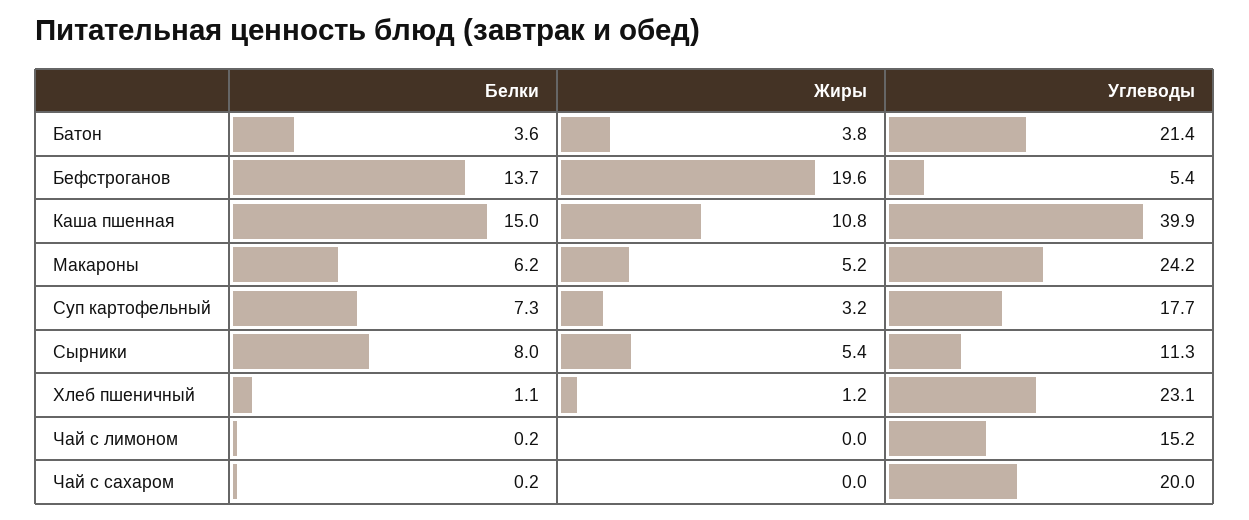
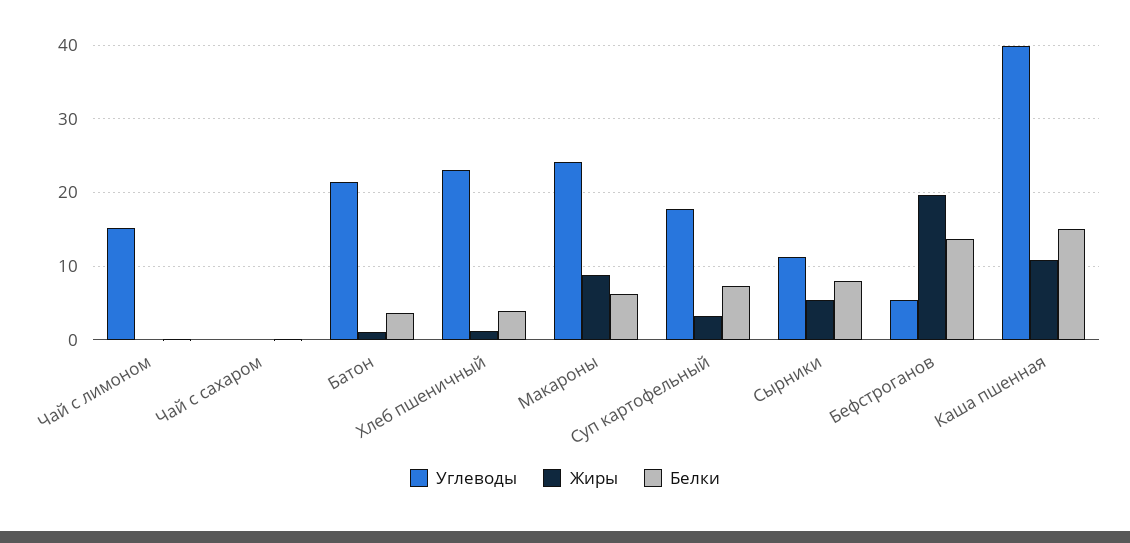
Жиры, Батон: 3.8 -> 1
Жиры, Макароны: 5.2 -> 9
Белки, Хлеб пшеничный: 1.1 -> 4
Углеводы, Чай с сахаром: 20 -> 0

